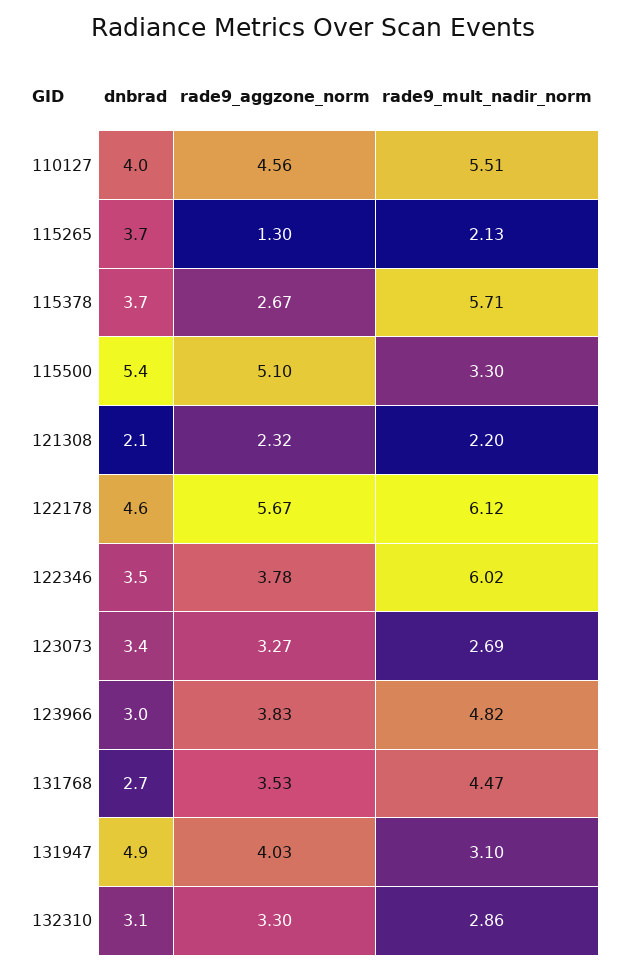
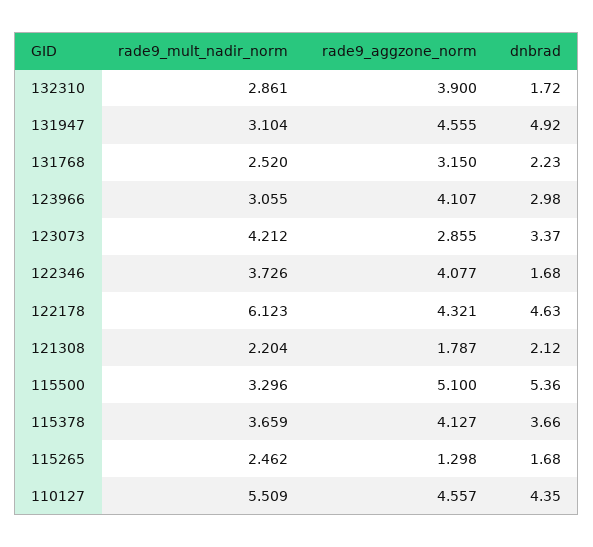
dnbrad, 110127: 4 -> 4.35
dnbrad, 115265: 3.7 -> 1.68
rade9_mult_nadir_norm, 115265: 2.13 -> 2.462
rade9_aggzone_norm, 115378: 2.67 -> 4.127
rade9_mult_nadir_norm, 115378: 5.71 -> 3.659
rade9_aggzone_norm, 121308: 2.32 -> 1.787
rade9_aggzone_norm, 122178: 5.67 -> 4.321
dnbrad, 122346: 3.5 -> 1.68
rade9_aggzone_norm, 122346: 3.78 -> 4.077
rade9_mult_nadir_norm, 122346: 6.02 -> 3.726
rade9_aggzone_norm, 123073: 3.27 -> 2.855
rade9_mult_nadir_norm, 123073: 2.69 -> 4.212
rade9_aggzone_norm, 123966: 3.83 -> 4.107
rade9_mult_nadir_norm, 123966: 4.82 -> 3.055
dnbrad, 131768: 2.7 -> 2.23
rade9_aggzone_norm, 131768: 3.53 -> 3.15
rade9_mult_nadir_norm, 131768: 4.47 -> 2.52
rade9_aggzone_norm, 131947: 4.03 -> 4.555
dnbrad, 132310: 3.1 -> 1.72
rade9_aggzone_norm, 132310: 3.3 -> 3.9

